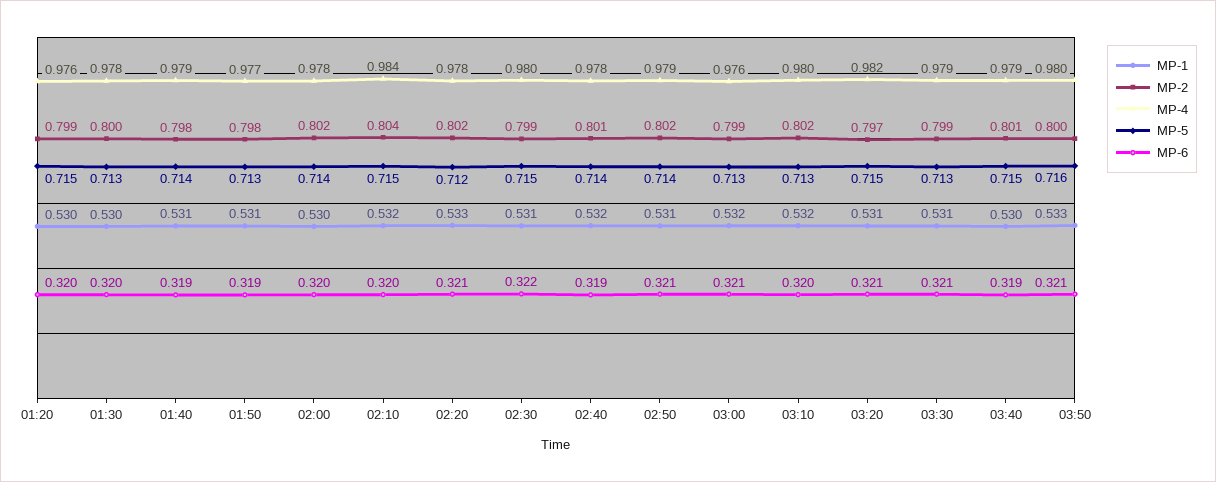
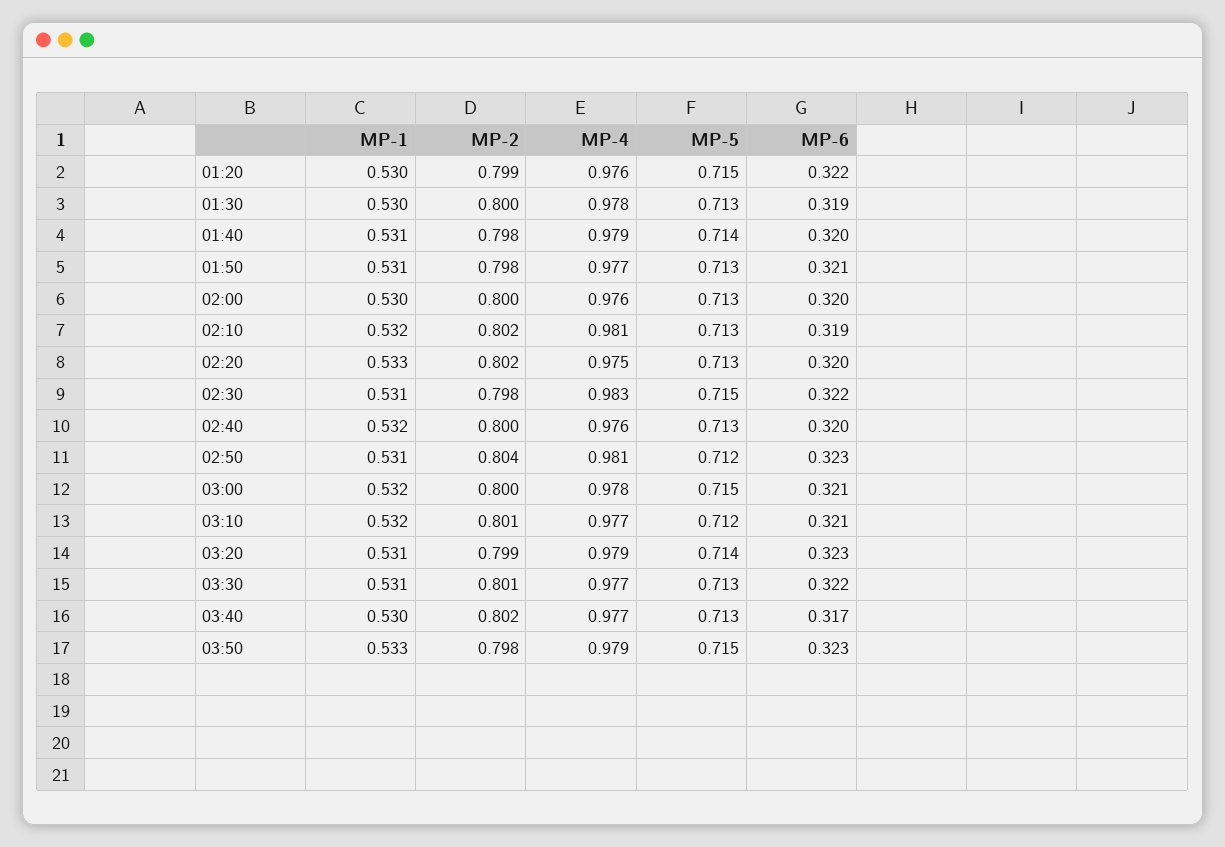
MP-6, 01:20: 0.32 -> 0.322
MP-6, 01:30: 0.32 -> 0.319
MP-6, 01:40: 0.319 -> 0.32
MP-6, 01:50: 0.319 -> 0.321
MP-2, 02:00: 0.802 -> 0.8
MP-4, 02:00: 0.978 -> 0.976
MP-5, 02:00: 0.714 -> 0.713
MP-2, 02:10: 0.804 -> 0.802
MP-4, 02:10: 0.984 -> 0.981
MP-5, 02:10: 0.715 -> 0.713
MP-6, 02:10: 0.32 -> 0.319
MP-4, 02:20: 0.978 -> 0.975
MP-5, 02:20: 0.712 -> 0.713
MP-6, 02:20: 0.321 -> 0.32
MP-2, 02:30: 0.799 -> 0.798
MP-4, 02:30: 0.98 -> 0.983
MP-2, 02:40: 0.801 -> 0.8
MP-4, 02:40: 0.978 -> 0.976
MP-5, 02:40: 0.714 -> 0.713
MP-6, 02:40: 0.319 -> 0.32
MP-2, 02:50: 0.802 -> 0.804
MP-4, 02:50: 0.979 -> 0.981
MP-5, 02:50: 0.714 -> 0.712
MP-6, 02:50: 0.321 -> 0.323
MP-2, 03:00: 0.799 -> 0.8
MP-4, 03:00: 0.976 -> 0.978
MP-5, 03:00: 0.713 -> 0.715
MP-2, 03:10: 0.802 -> 0.801
MP-4, 03:10: 0.98 -> 0.977
MP-5, 03:10: 0.713 -> 0.712
MP-6, 03:10: 0.32 -> 0.321
MP-2, 03:20: 0.797 -> 0.799
MP-4, 03:20: 0.982 -> 0.979
MP-5, 03:20: 0.715 -> 0.714
MP-6, 03:20: 0.321 -> 0.323
MP-2, 03:30: 0.799 -> 0.801
MP-4, 03:30: 0.979 -> 0.977
MP-6, 03:30: 0.321 -> 0.322
MP-2, 03:40: 0.801 -> 0.802
MP-4, 03:40: 0.979 -> 0.977
MP-5, 03:40: 0.715 -> 0.713
MP-6, 03:40: 0.319 -> 0.317
MP-2, 03:50: 0.8 -> 0.798
MP-4, 03:50: 0.98 -> 0.979
MP-5, 03:50: 0.716 -> 0.715
MP-6, 03:50: 0.321 -> 0.323

